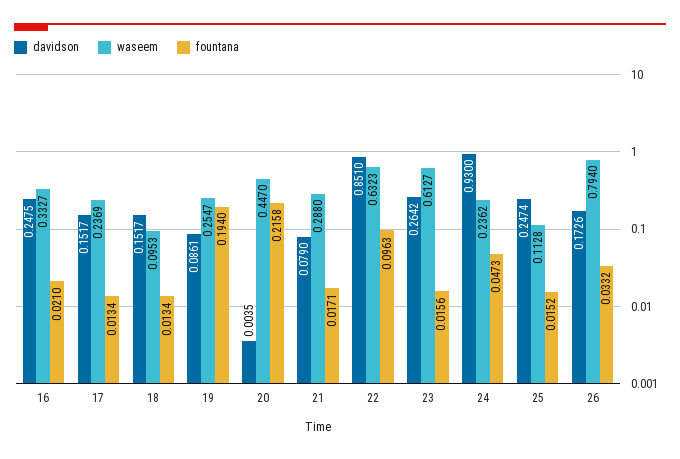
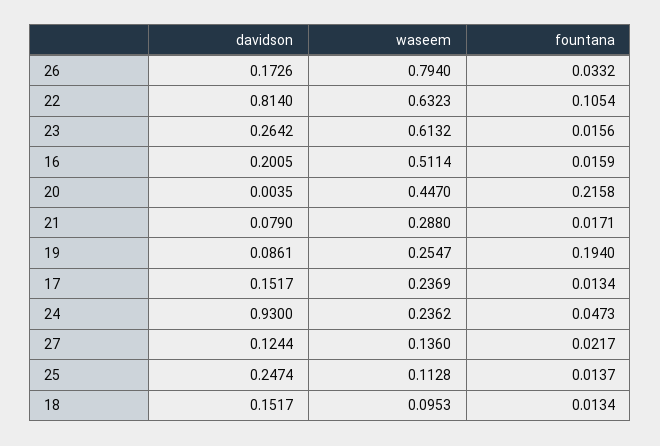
davidson, 16: 0.2475 -> 0.2005
waseem, 16: 0.3327 -> 0.5114
fountana, 16: 0.021 -> 0.0159
davidson, 22: 0.851 -> 0.814
fountana, 22: 0.0963 -> 0.1054
waseem, 23: 0.6127 -> 0.6132
fountana, 25: 0.0152 -> 0.0137
davidson, 27: none -> 0.1244
waseem, 27: none -> 0.136
fountana, 27: none -> 0.0217

